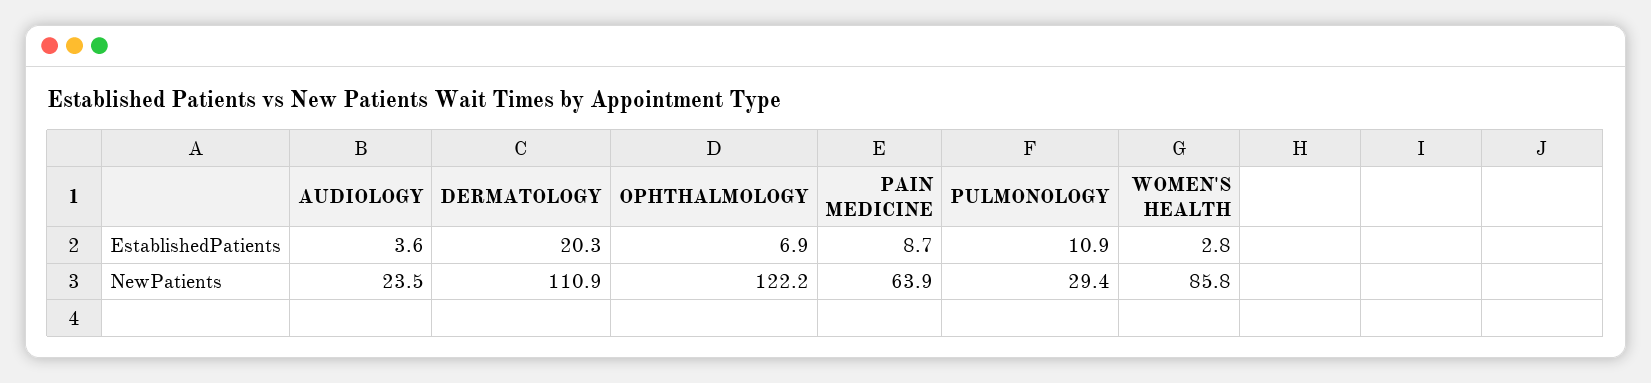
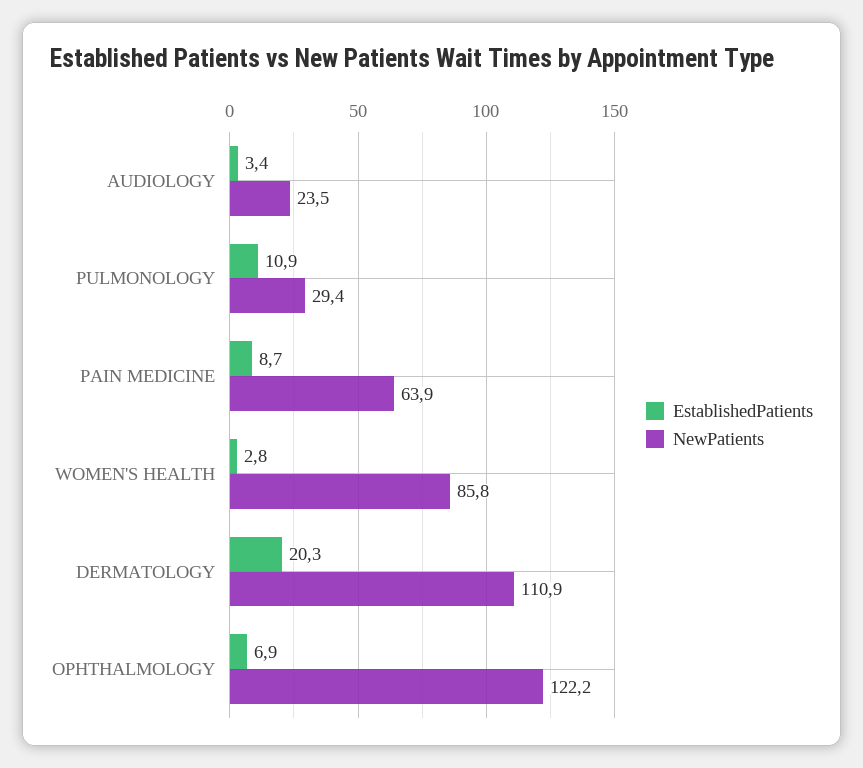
EstablishedPatients, AUDIOLOGY: 3.6 -> 3.4

